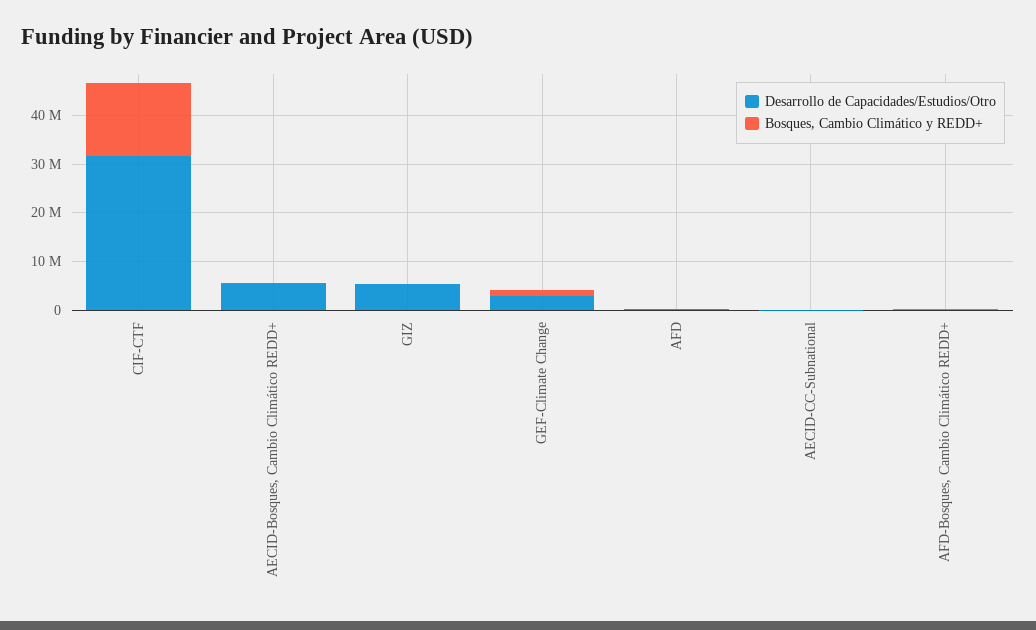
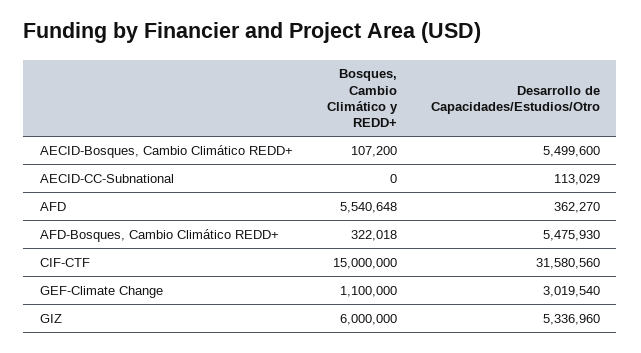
Bosques, Cambio Climático y REDD+, GIZ: 0 -> 6000000
Bosques, Cambio Climático y REDD+, AFD: 0 -> 5540648
Desarrollo de Capacidades/Estudios/Otro, AFD-Bosques, Cambio Climático REDD+: 0 -> 5475930

